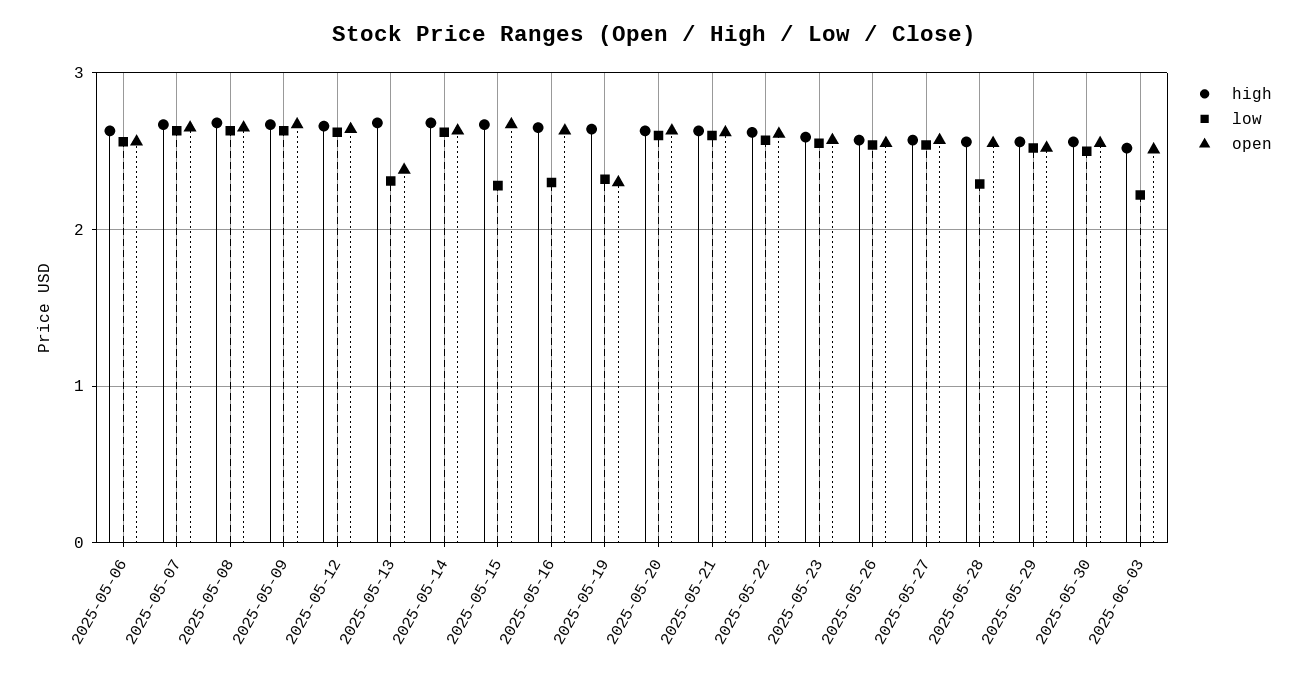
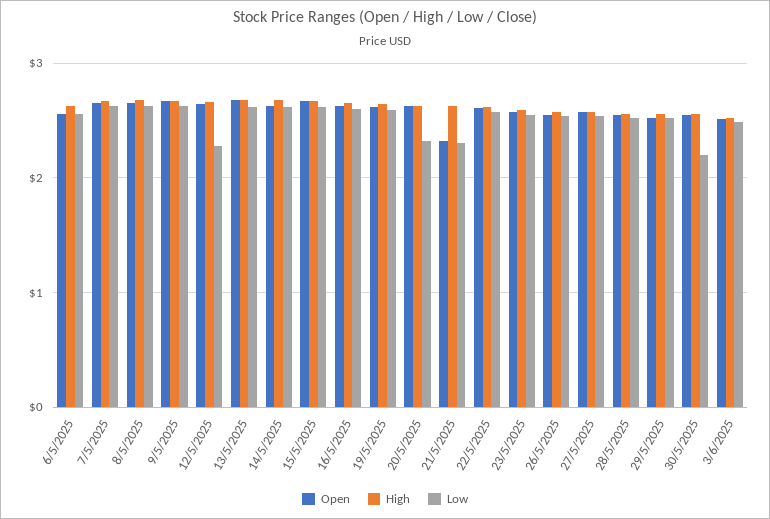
low, 2025-05-12: 2.6 -> 2.3
low, 2025-05-13: 2.3 -> 2.6
open, 2025-05-13: 2.4 -> 2.7
low, 2025-05-15: 2.3 -> 2.6
low, 2025-05-16: 2.3 -> 2.6
low, 2025-05-19: 2.3 -> 2.6
open, 2025-05-19: 2.3 -> 2.6
low, 2025-05-20: 2.6 -> 2.3
low, 2025-05-21: 2.6 -> 2.3
open, 2025-05-21: 2.6 -> 2.3
low, 2025-05-28: 2.3 -> 2.5
low, 2025-05-30: 2.5 -> 2.2
low, 2025-06-03: 2.2 -> 2.5

